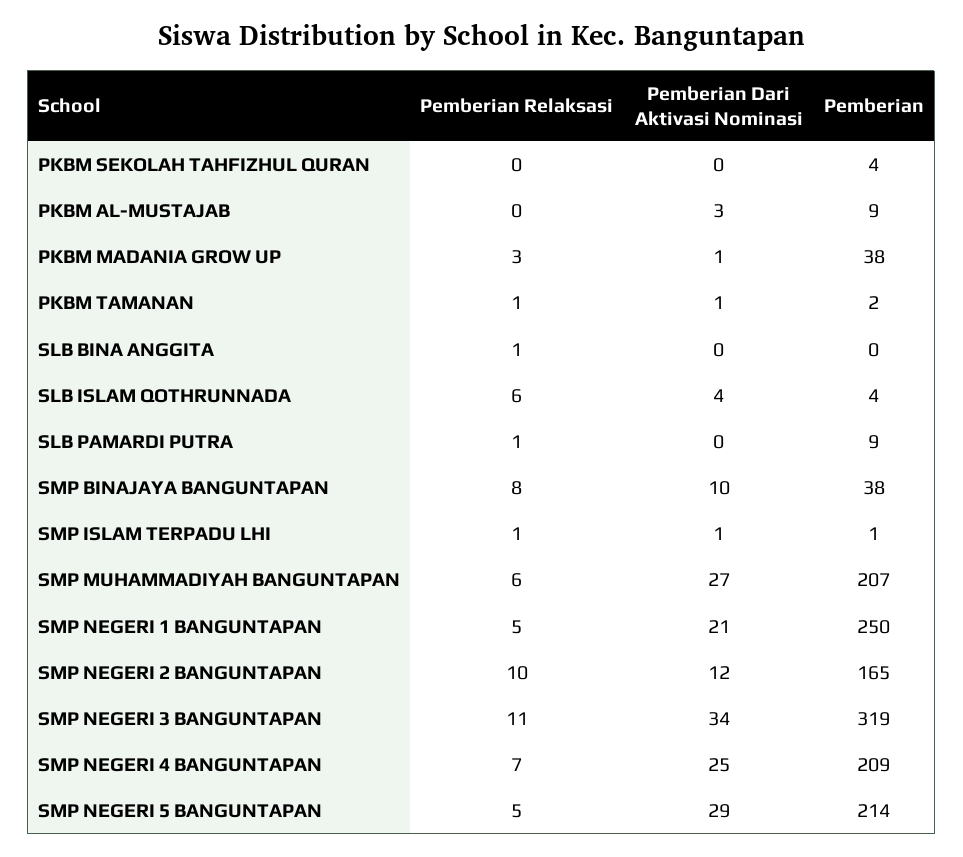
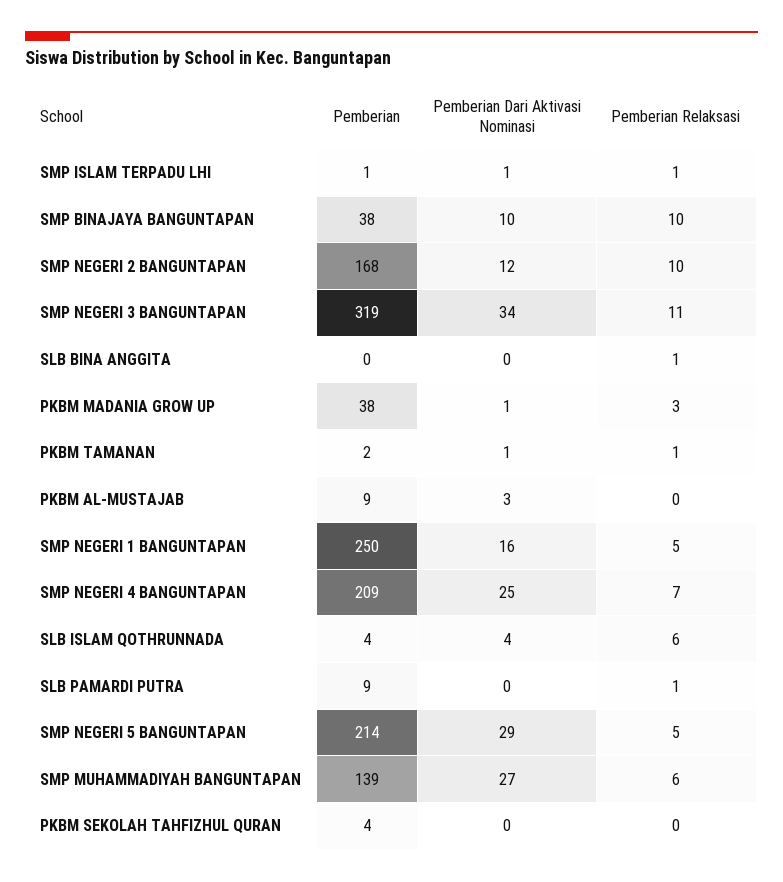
Pemberian Relaksasi, SMP BINAJAYA BANGUNTAPAN: 8 -> 10
Pemberian, SMP MUHAMMADIYAH BANGUNTAPAN: 207 -> 139
Pemberian Dari Aktivasi Nominasi, SMP NEGERI 1 BANGUNTAPAN: 21 -> 16
Pemberian, SMP NEGERI 2 BANGUNTAPAN: 165 -> 168

